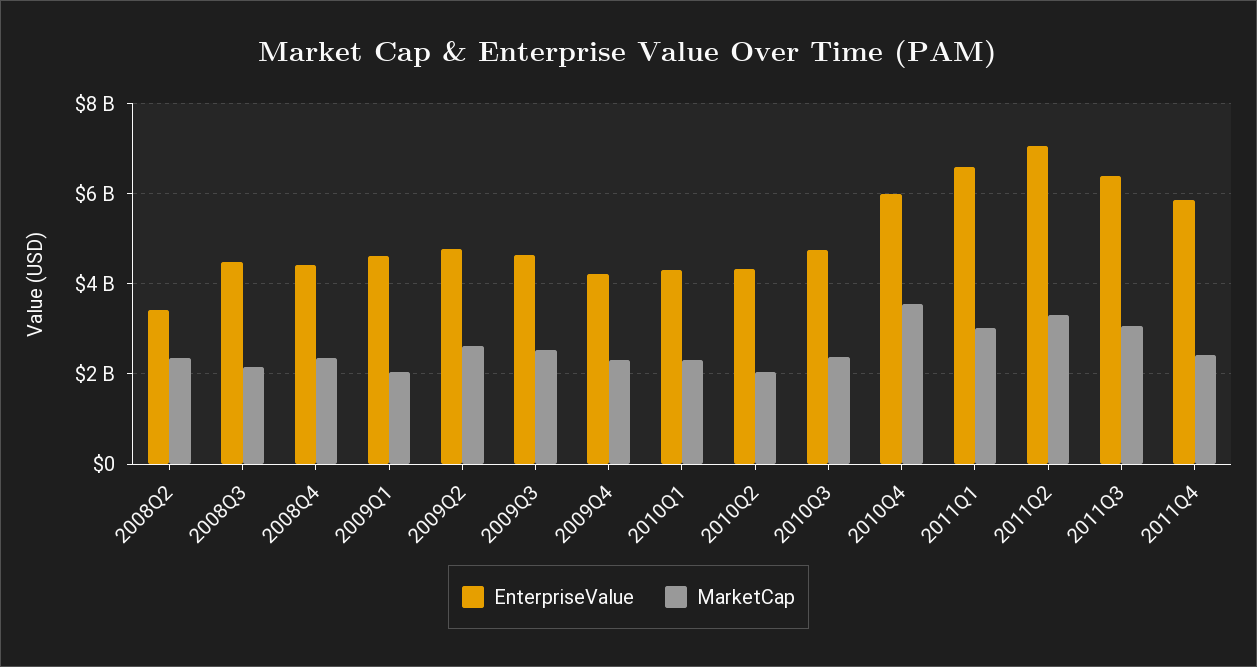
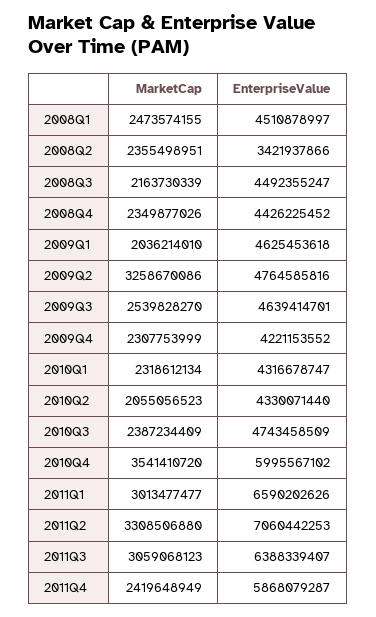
MarketCap, 2009Q2: 2600000000 -> 3258670086
MarketCap, 2008Q1: none -> 2473574155
EnterpriseValue, 2008Q1: none -> 4510878997

